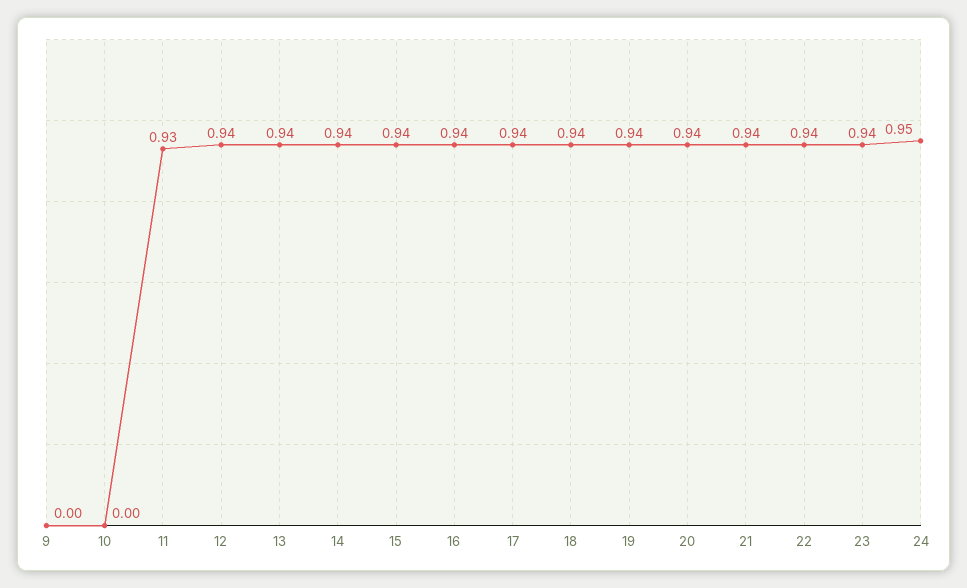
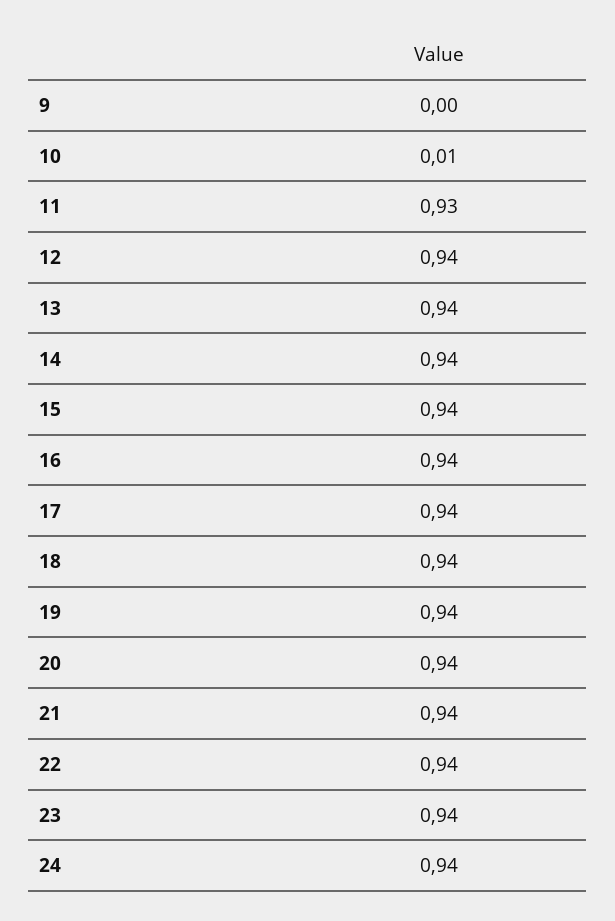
10: 0 -> 0.01
24: 0.95 -> 0.94

